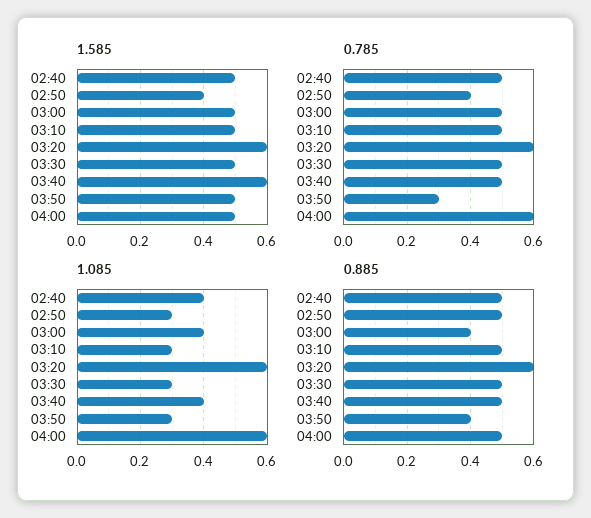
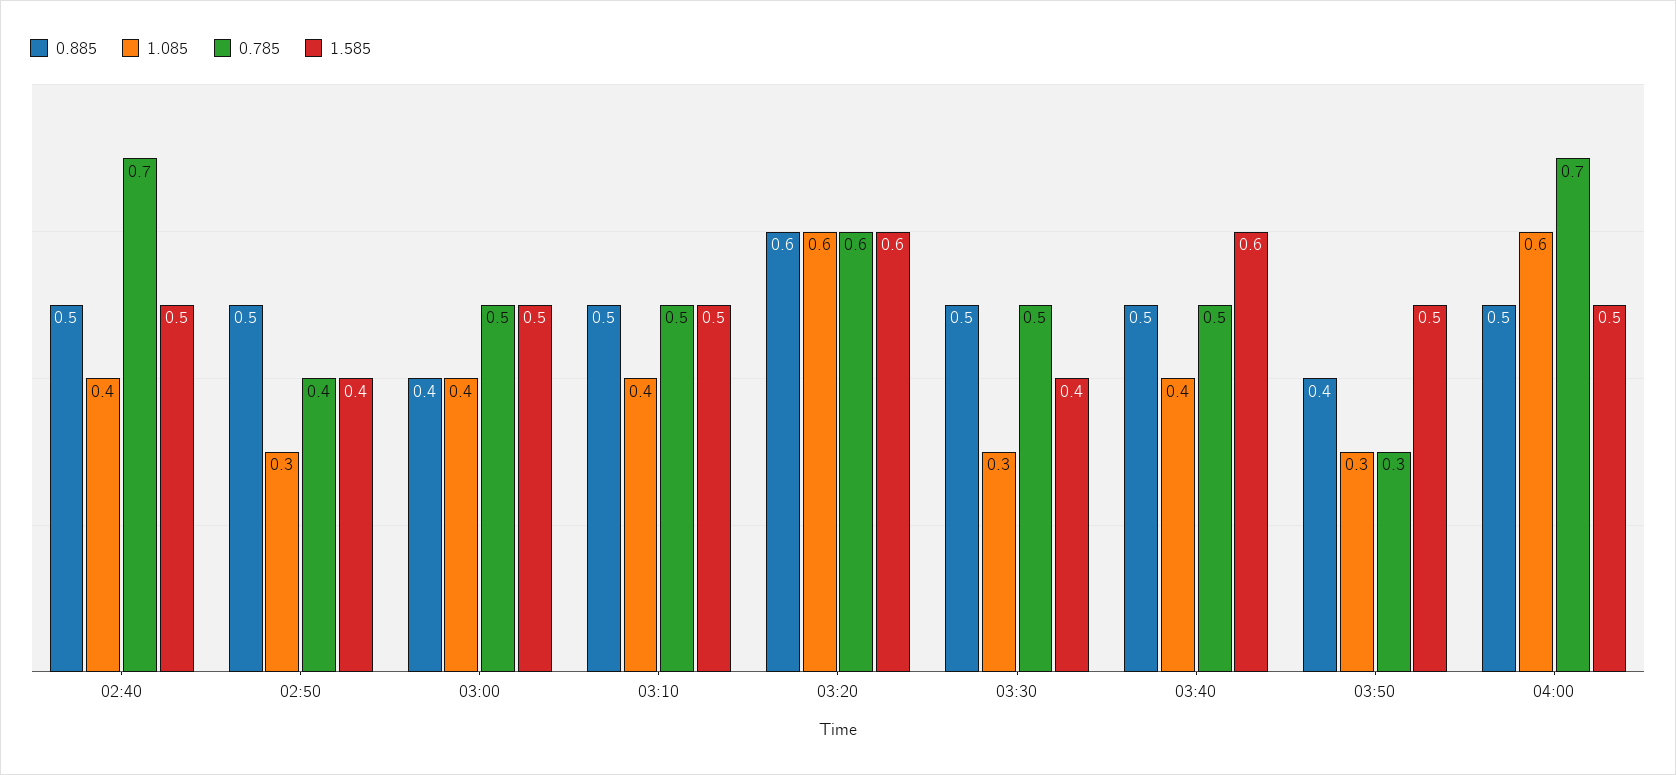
1.585, 03:30: 0.5 -> 0.4
0.785, 02:40: 0.5 -> 0.7
0.785, 04:00: 0.6 -> 0.7
1.085, 03:10: 0.3 -> 0.4

